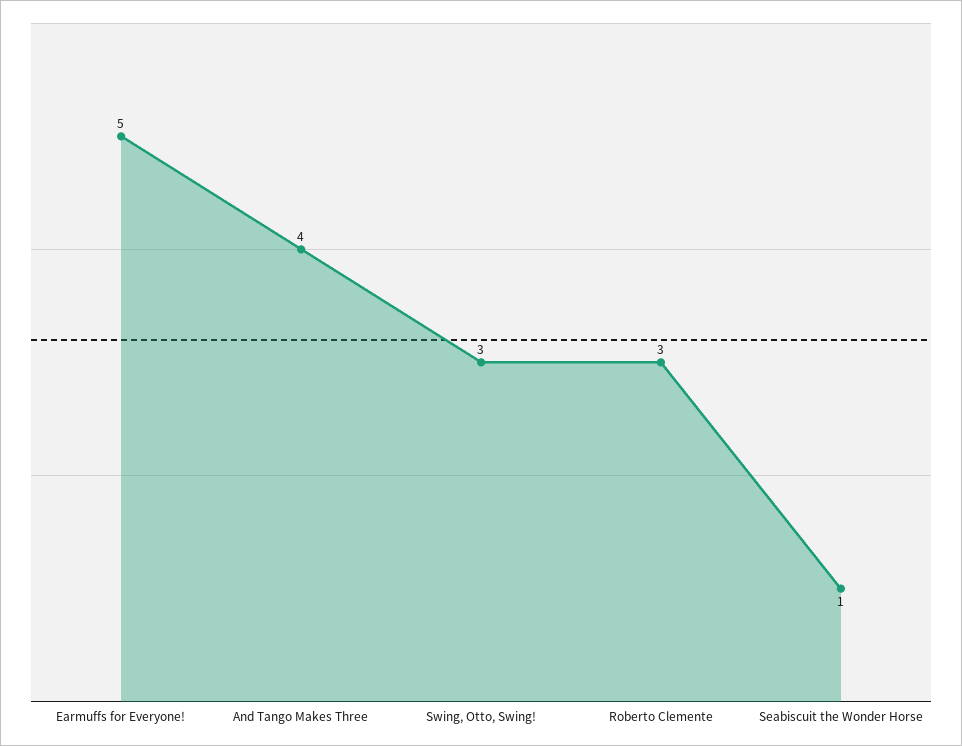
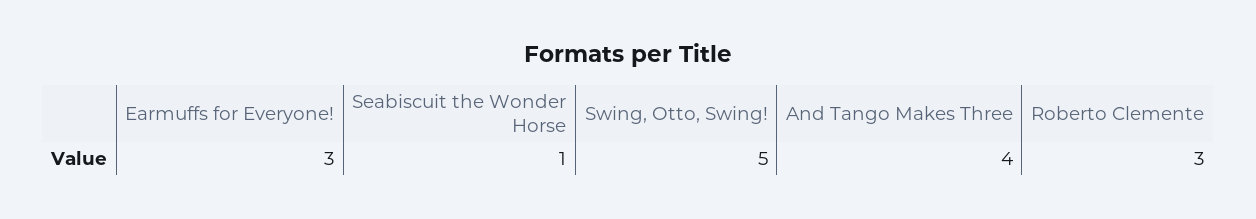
Earmuffs for Everyone!: 5 -> 3
Swing, Otto, Swing!: 3 -> 5

